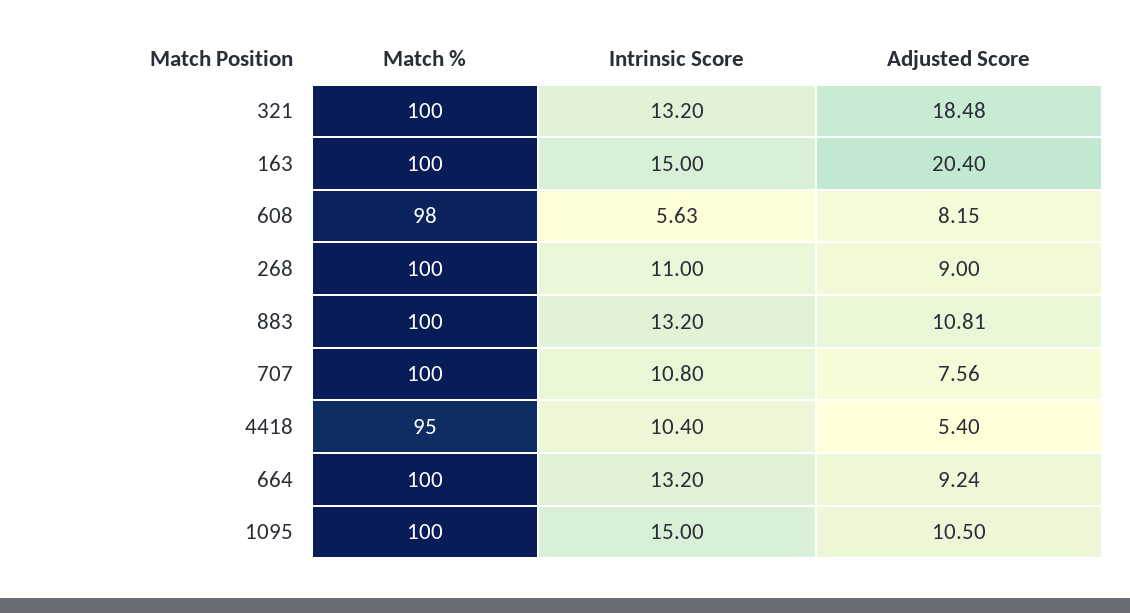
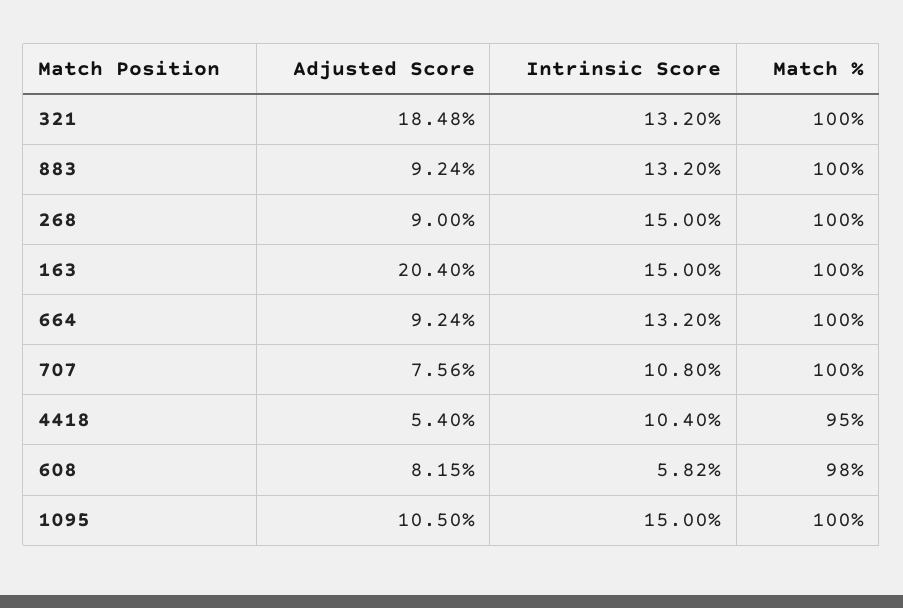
Intrinsic Score, 608: 5.63 -> 5.82
Intrinsic Score, 268: 11 -> 15
Adjusted Score, 883: 10.81 -> 9.24

